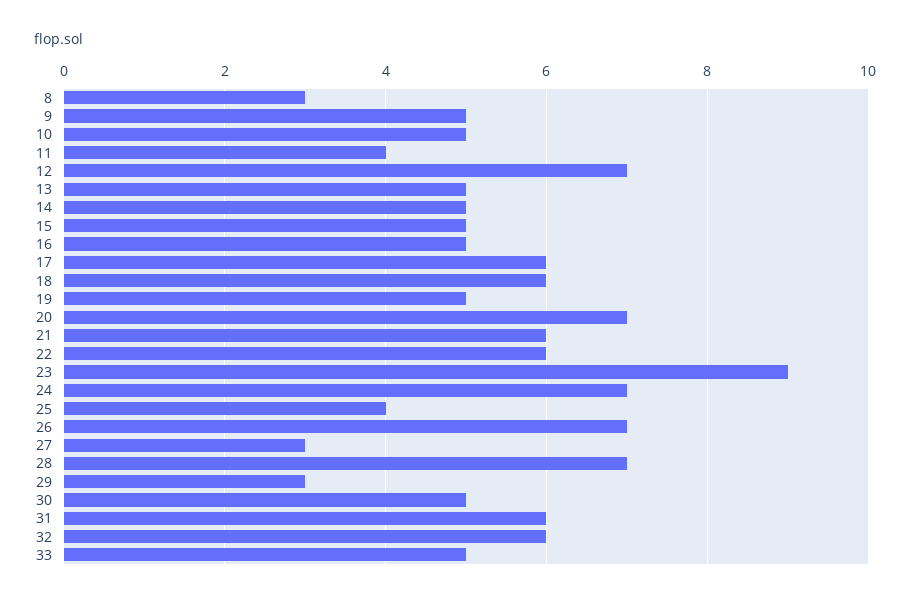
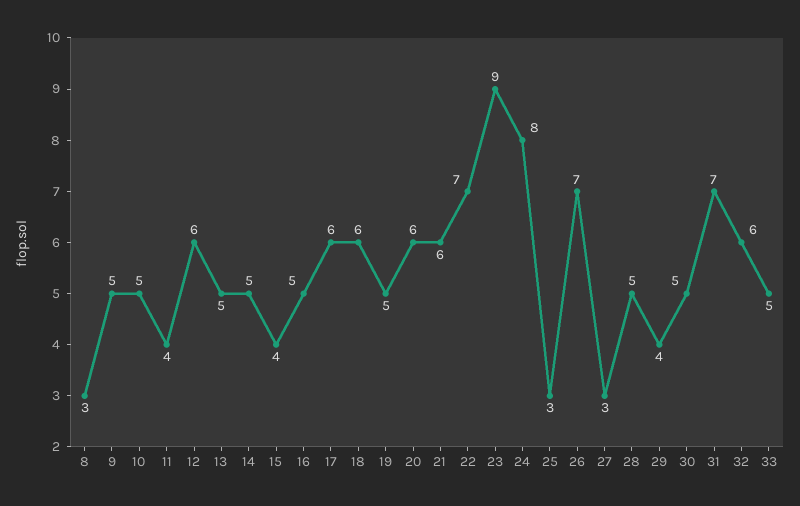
12: 7 -> 6
15: 5 -> 4
20: 7 -> 6
22: 6 -> 7
24: 7 -> 8
25: 4 -> 3
28: 7 -> 5
29: 3 -> 4
31: 6 -> 7

